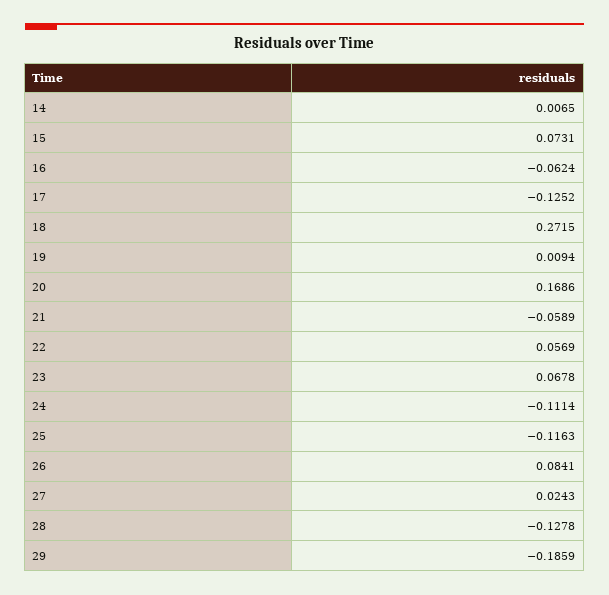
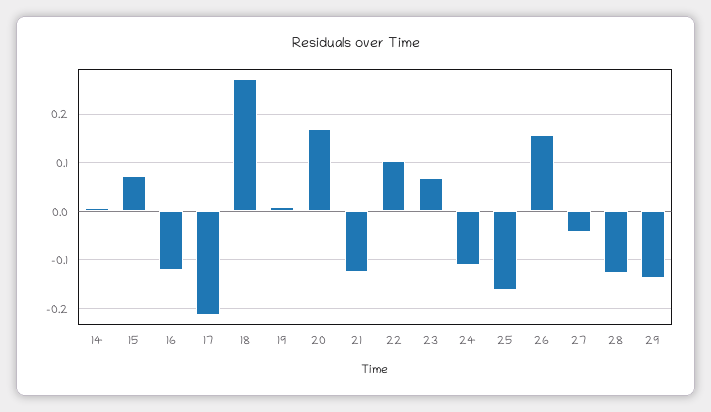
16: -0.0624 -> -0.12
17: -0.1252 -> -0.22
21: -0.0589 -> -0.12
22: 0.0569 -> 0.1
25: -0.1163 -> -0.16
26: 0.0841 -> 0.16
27: 0.0243 -> -0.04
29: -0.1859 -> -0.14

